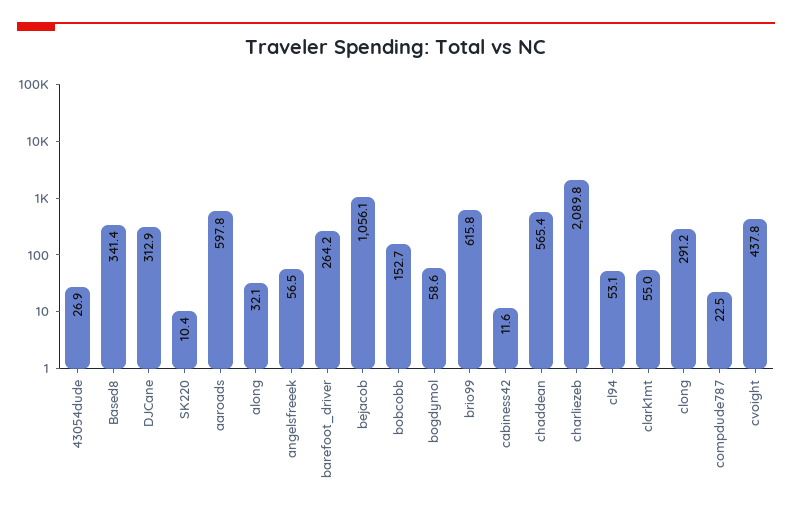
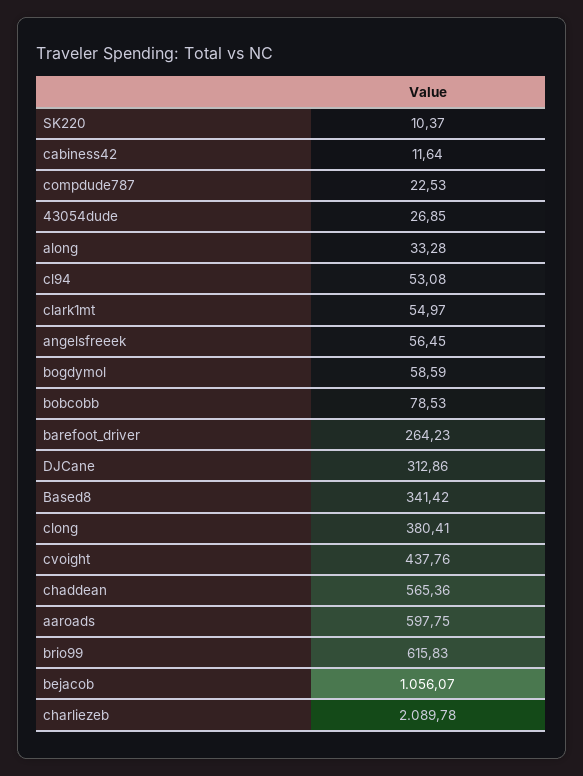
along: 32.1 -> 33.28
bobcobb: 152.7 -> 78.53
clong: 291.2 -> 380.41

